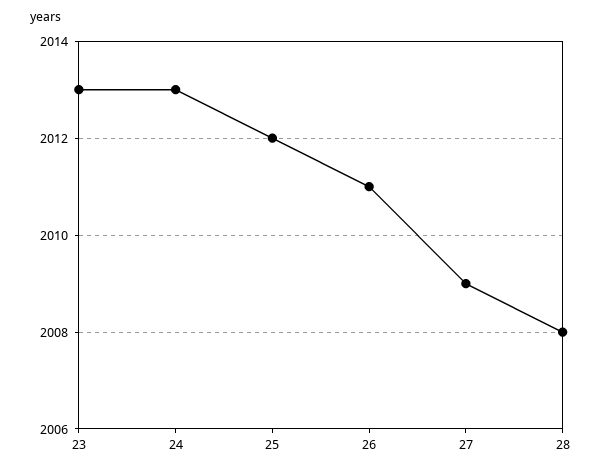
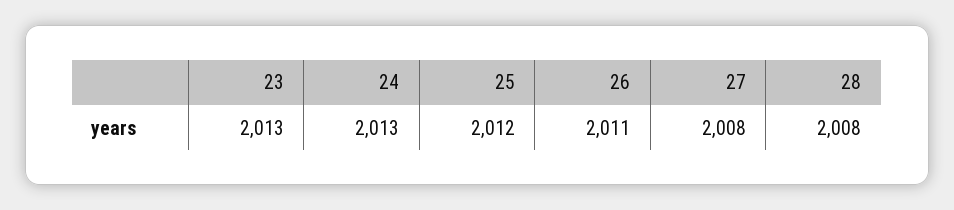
27: 2009 -> 2008

